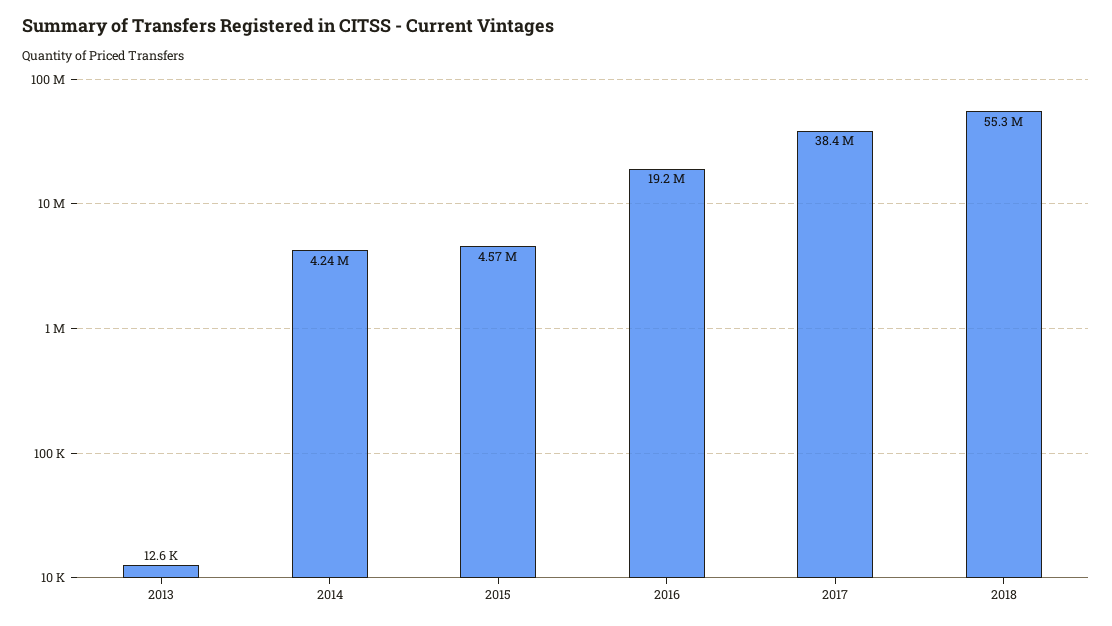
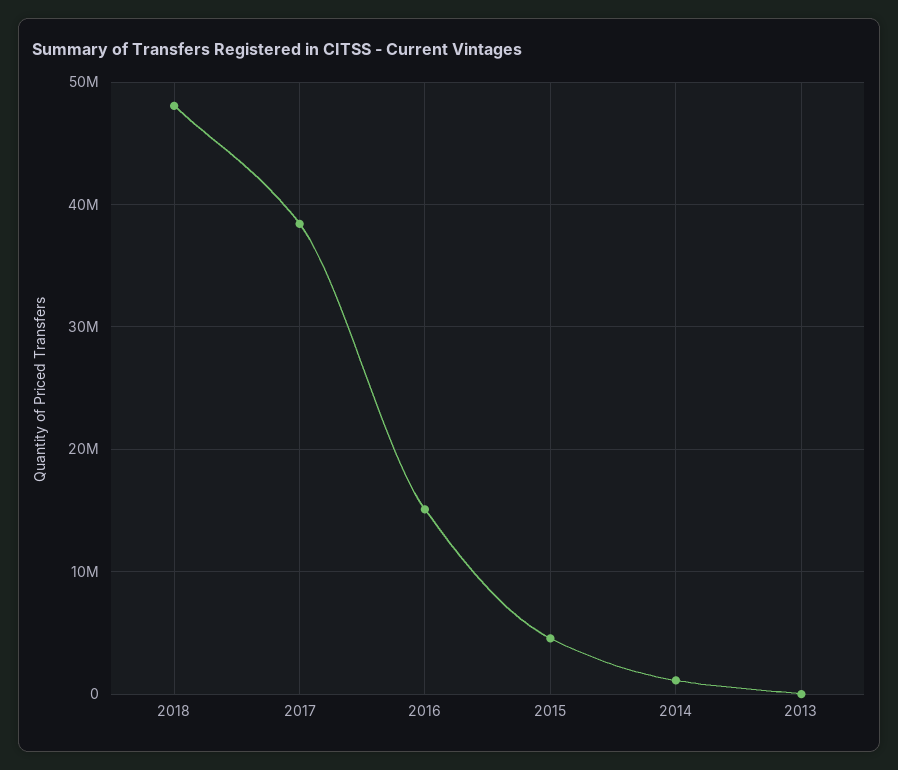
2014: 4240000 -> 1000000
2016: 19200000 -> 15000000
2018: 55300000 -> 48000000

